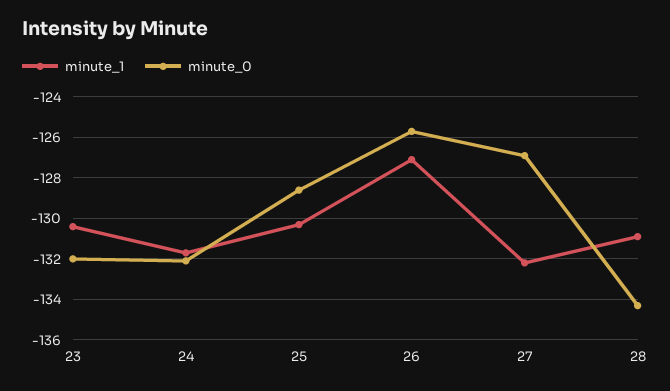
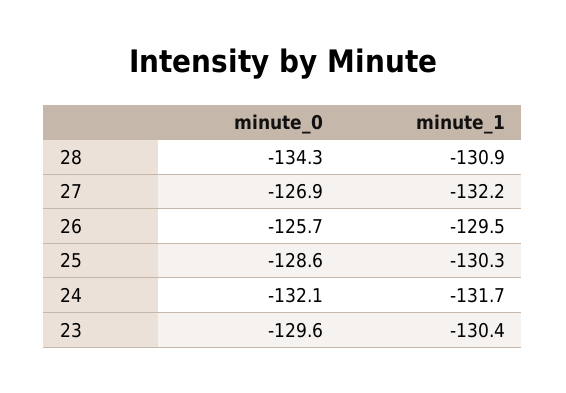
minute_0, 23: -132 -> -129.6
minute_1, 26: -127 -> -129.5

